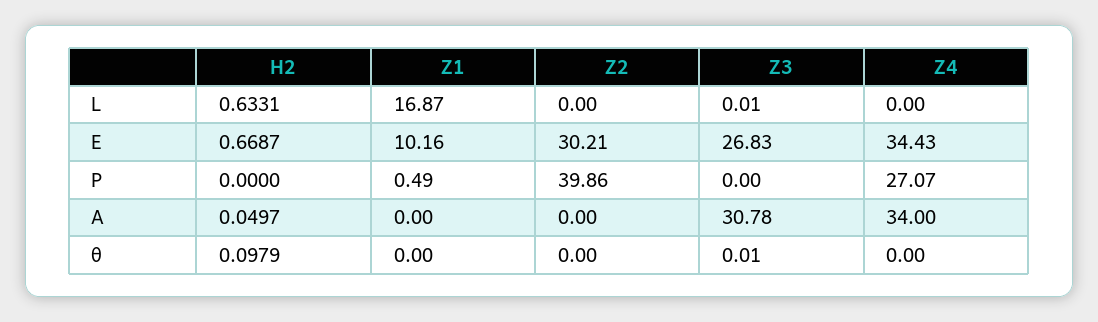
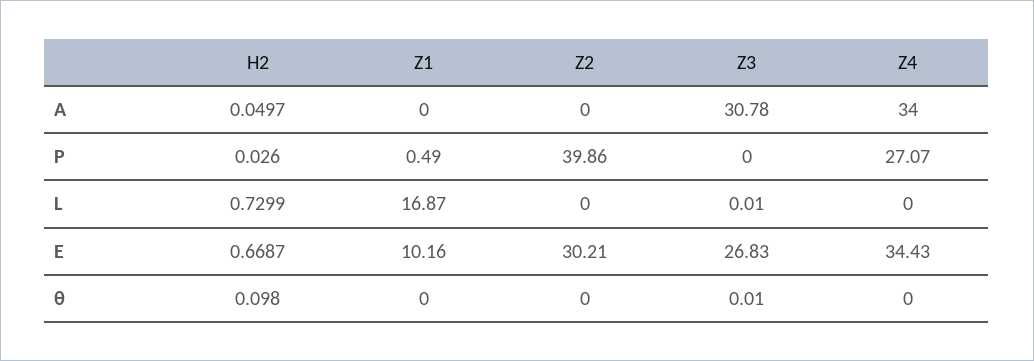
H2, L: 0.6331 -> 0.7299
H2, P: 0 -> 0.026
H2, θ: 0.0979 -> 0.098

